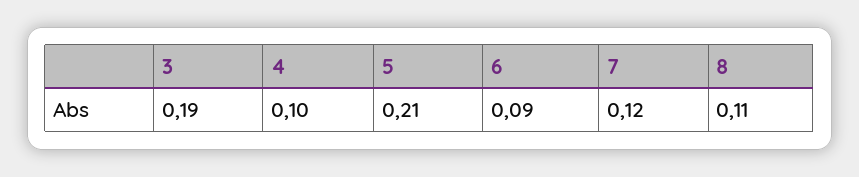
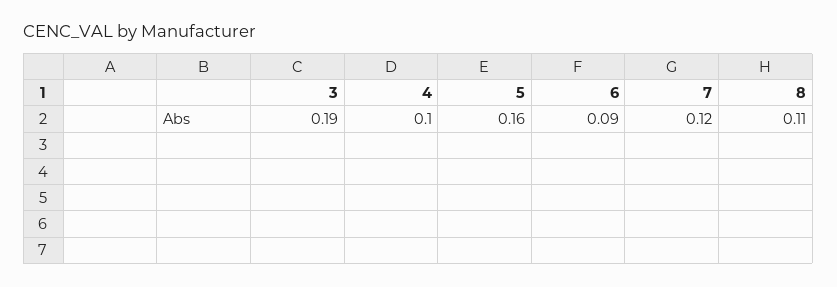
5: 0.21 -> 0.16

